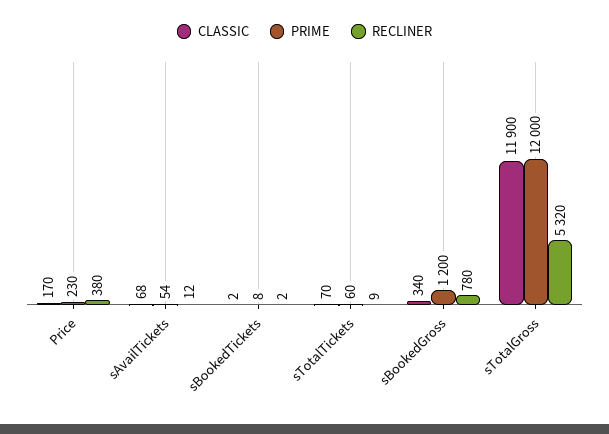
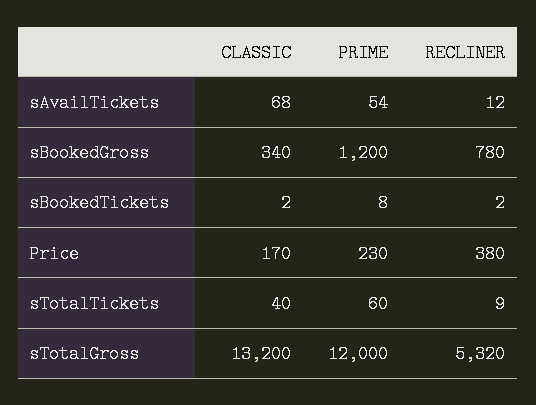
CLASSIC, sTotalTickets: 70 -> 40
CLASSIC, sTotalGross: 11900 -> 13200

